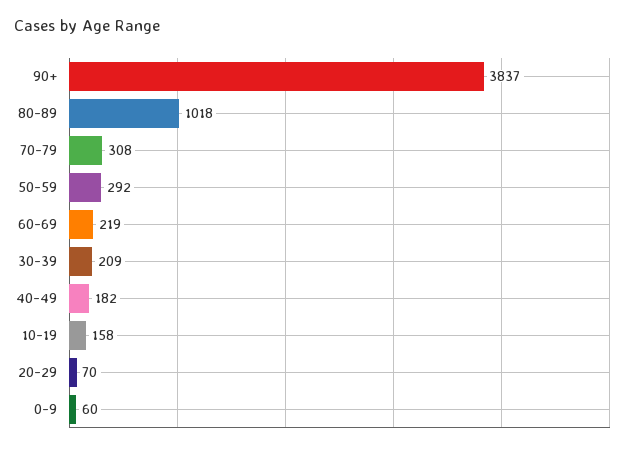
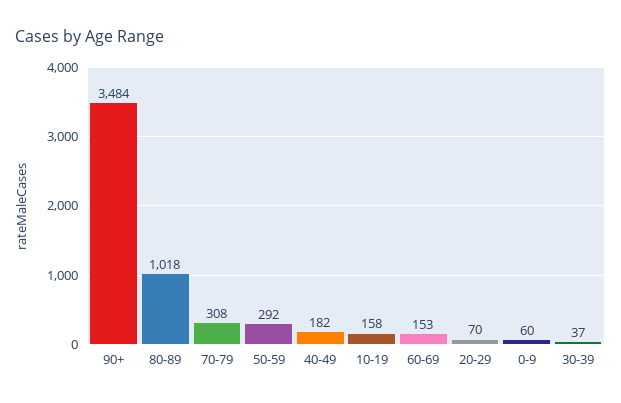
90+: 3837 -> 3484
60-69: 219 -> 153
30-39: 209 -> 37

